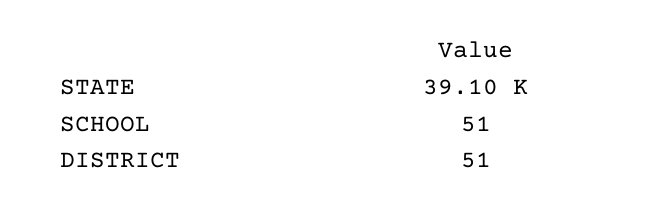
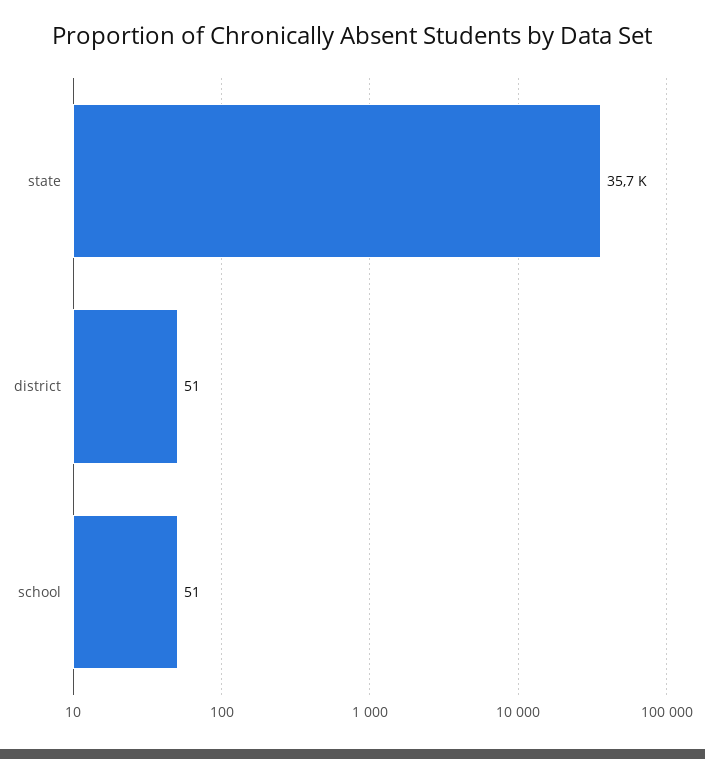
STATE: 39100 -> 35700

